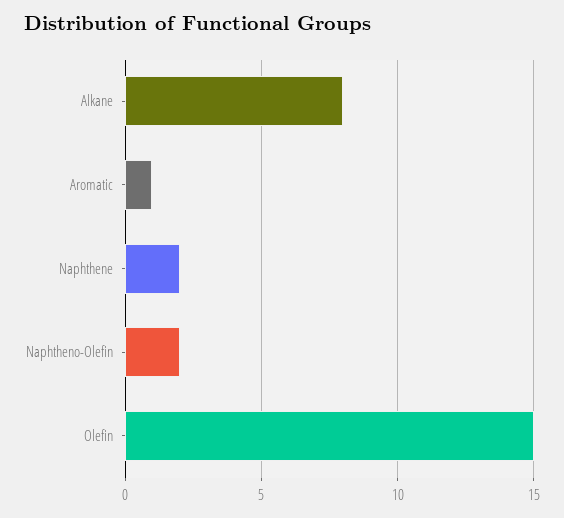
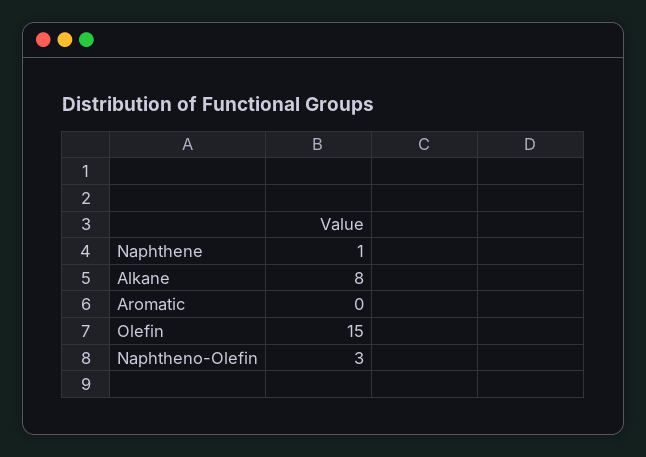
Aromatic: 1 -> 0
Naphthene: 2 -> 1
Naphtheno-Olefin: 2 -> 3

